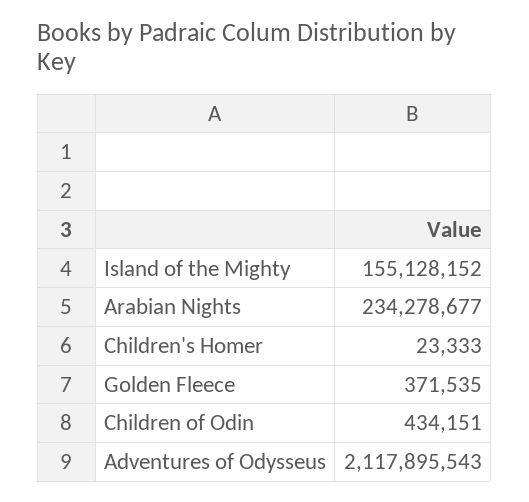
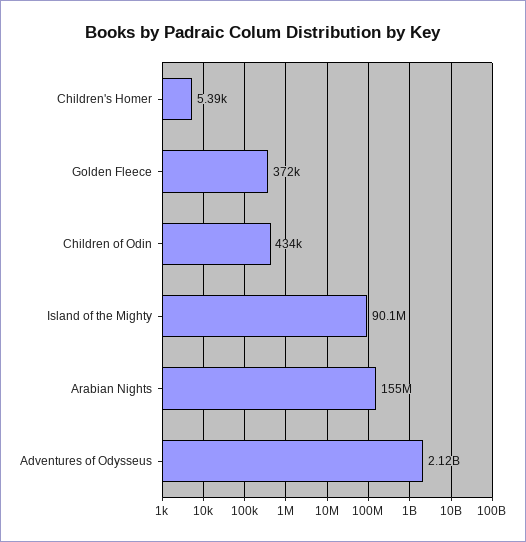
Island of the Mighty: 155128152 -> 90100000
Arabian Nights: 234278677 -> 155000000
Children's Homer: 23333 -> 5390

